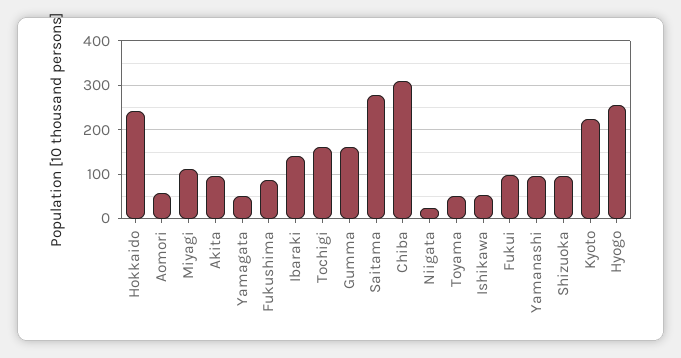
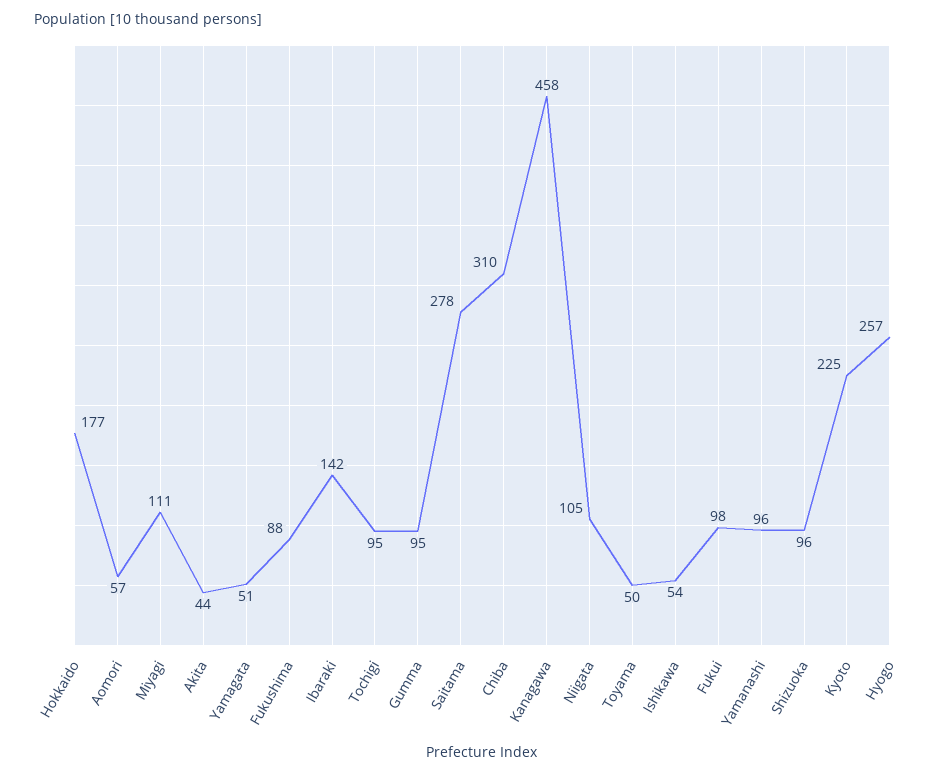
Hokkaido: 240 -> 177
Akita: 100 -> 44
Tochigi: 160 -> 95
Gumma: 160 -> 95
Niigata: 20 -> 105
Kanagawa: none -> 458

